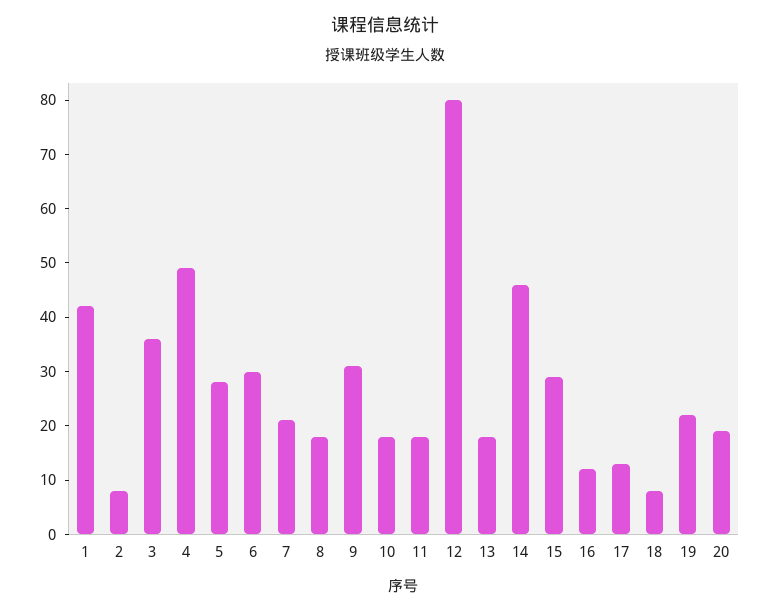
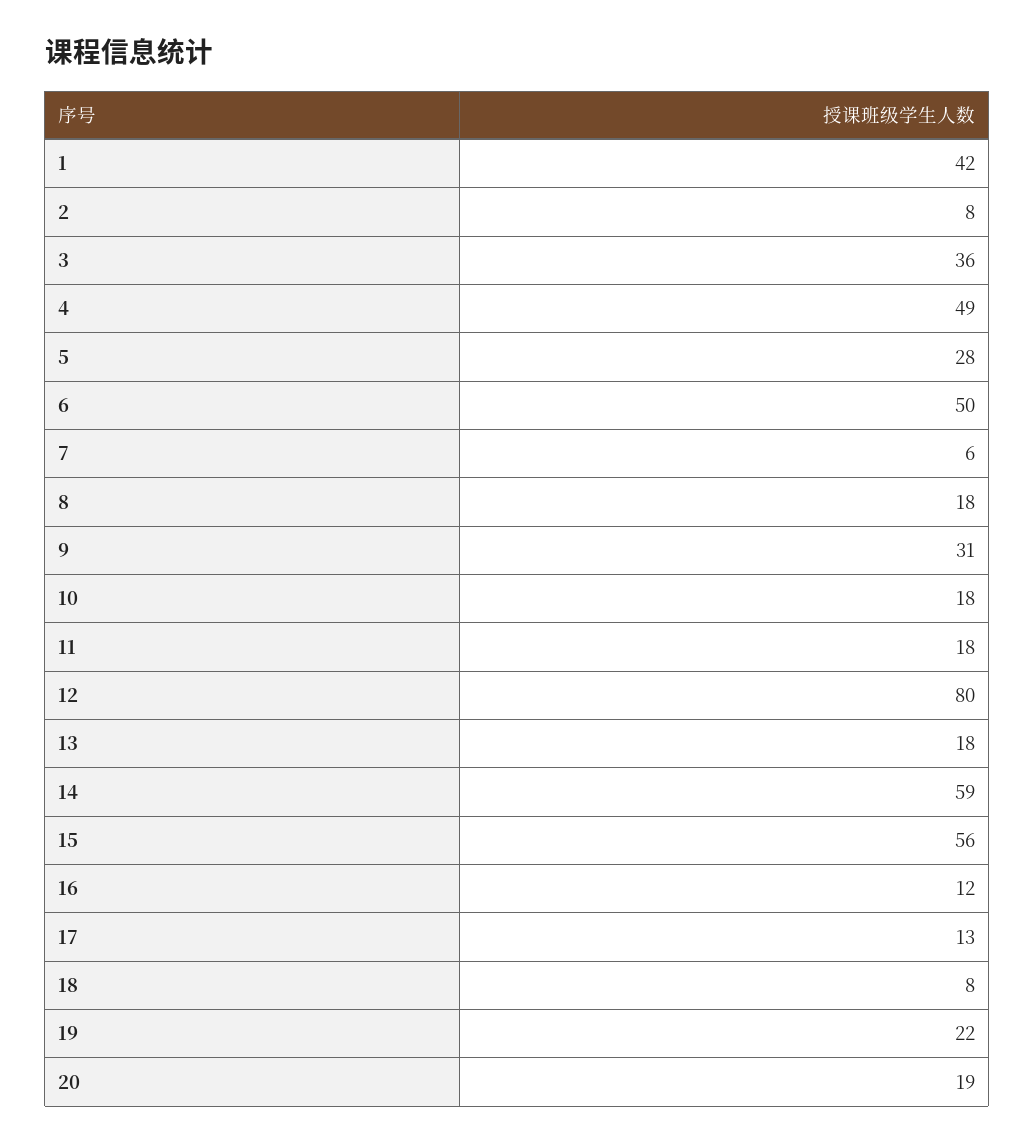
6: 30 -> 50
7: 20 -> 6
14: 45 -> 59
15: 30 -> 56

